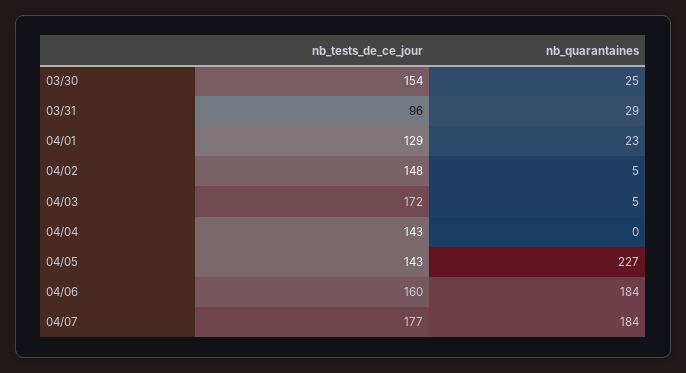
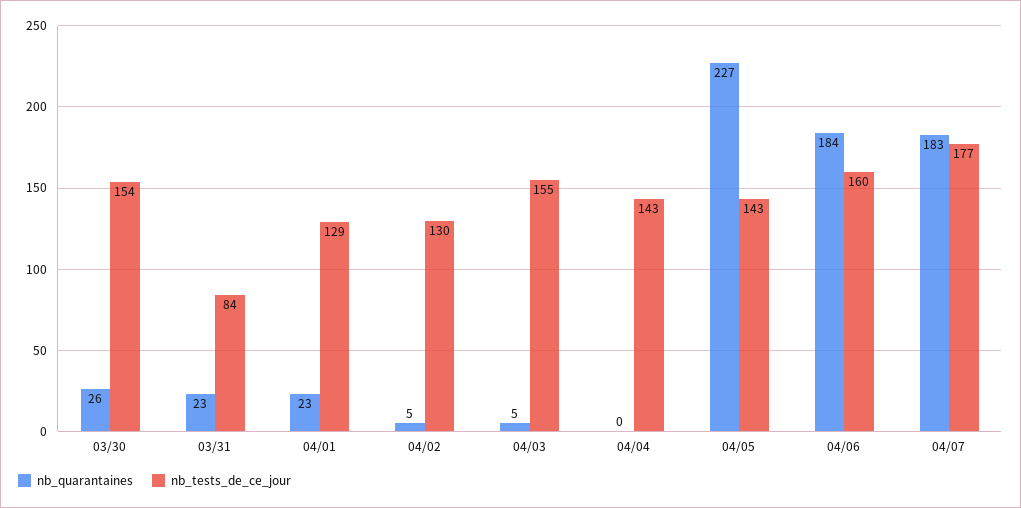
nb_quarantaines, 03/30: 25 -> 26
nb_tests_de_ce_jour, 03/31: 96 -> 84
nb_quarantaines, 03/31: 29 -> 23
nb_tests_de_ce_jour, 04/02: 148 -> 130
nb_tests_de_ce_jour, 04/03: 172 -> 155
nb_quarantaines, 04/07: 184 -> 183

